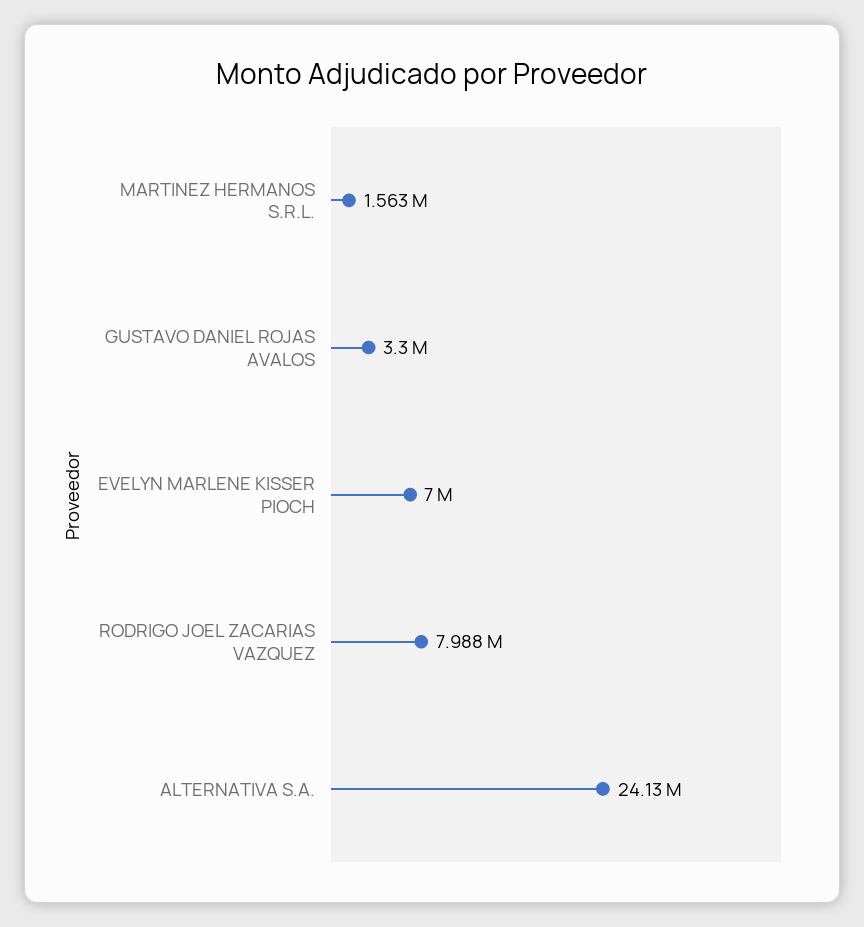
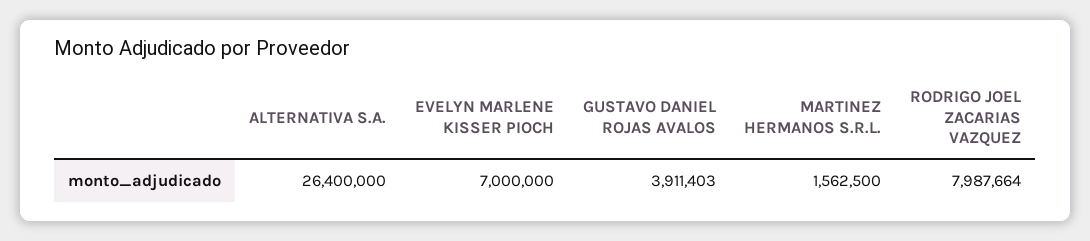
GUSTAVO DANIEL ROJAS AVALOS: 3300000 -> 3911403
ALTERNATIVA S.A.: 24130000 -> 26400000

